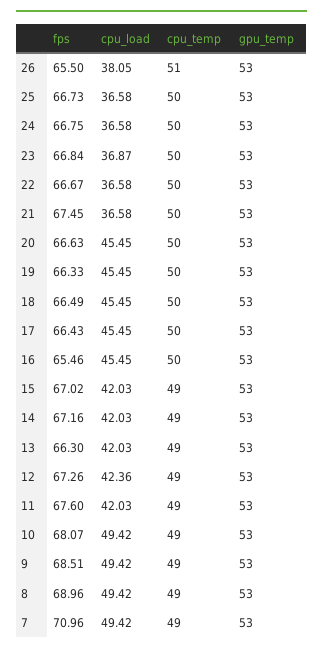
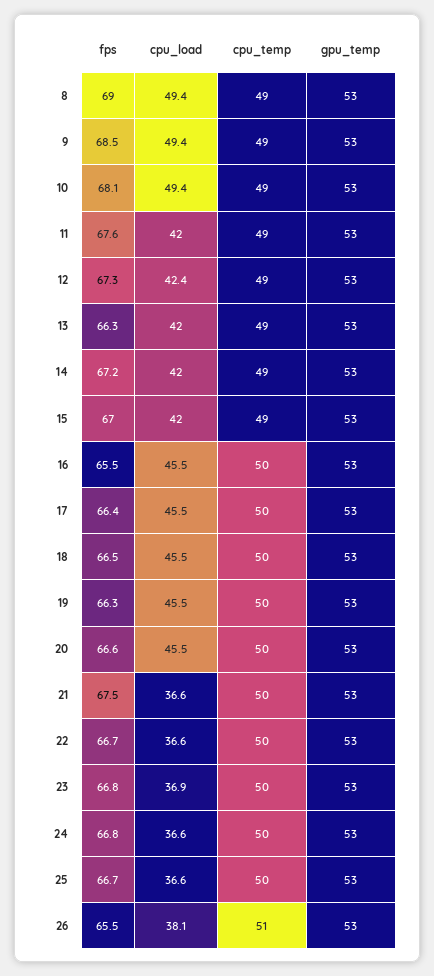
fps, 7: 70.96 -> none
cpu_load, 7: 49.42 -> none
cpu_temp, 7: 49 -> none
gpu_temp, 7: 53 -> none

